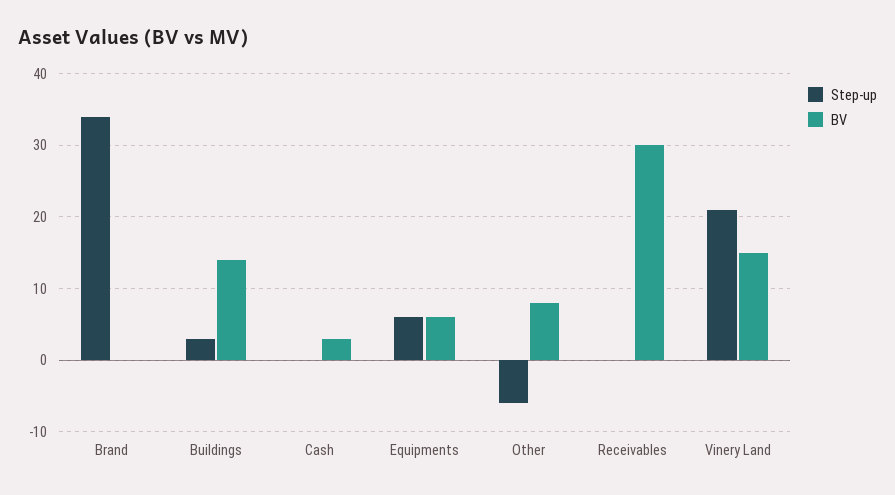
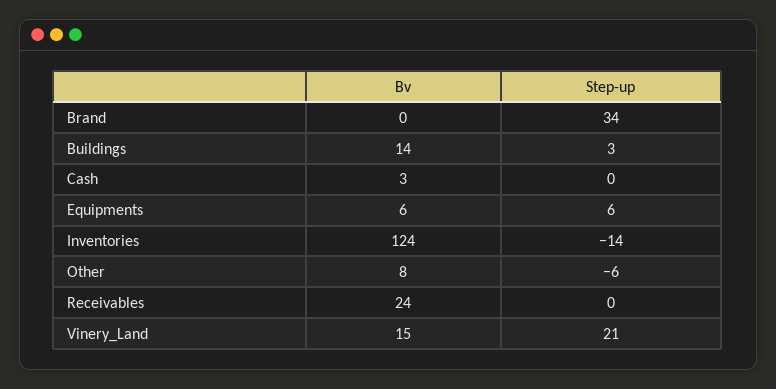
BV, Receivables: 30 -> 24
BV, Inventories: none -> 124
Step-up, Inventories: none -> -14

